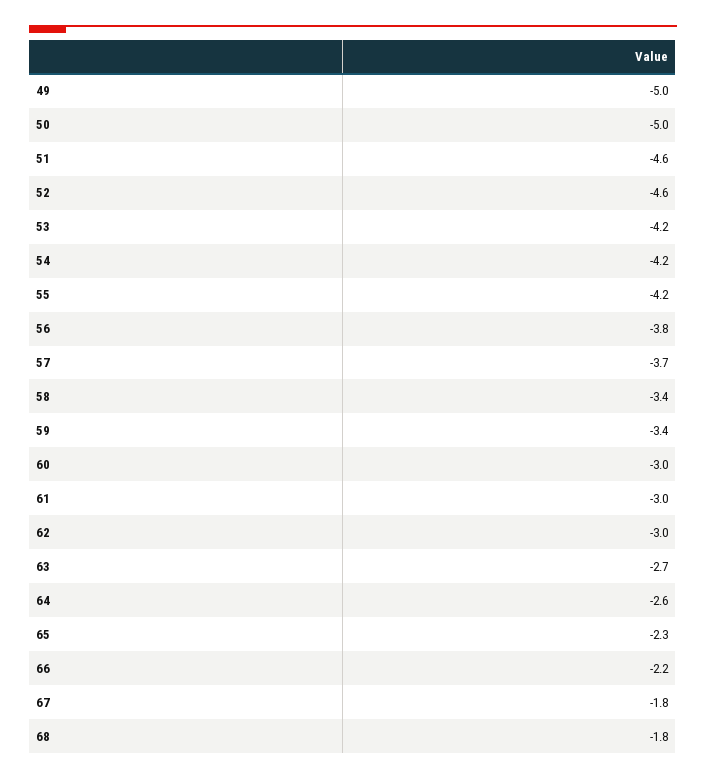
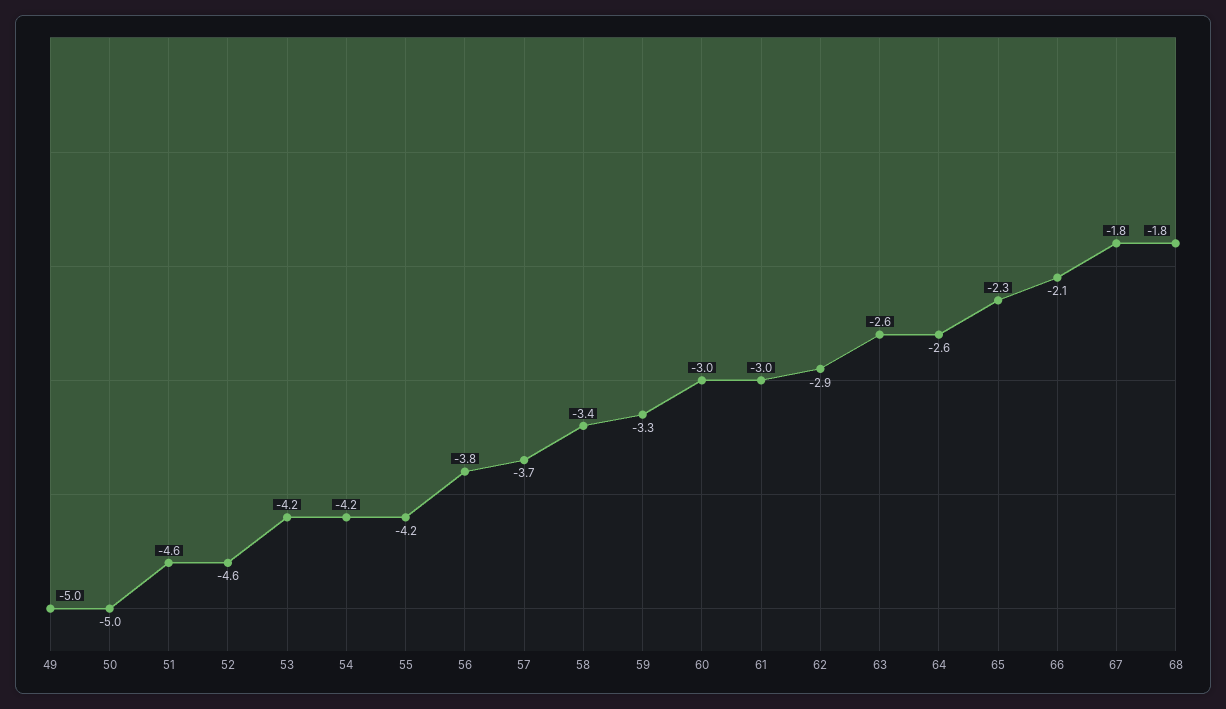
59: -3.4 -> -3.3
62: -3 -> -2.9
63: -2.7 -> -2.6
66: -2.2 -> -2.1

